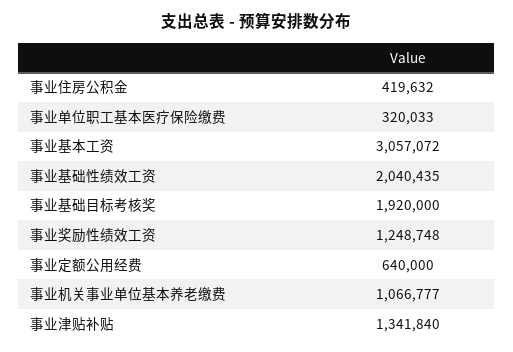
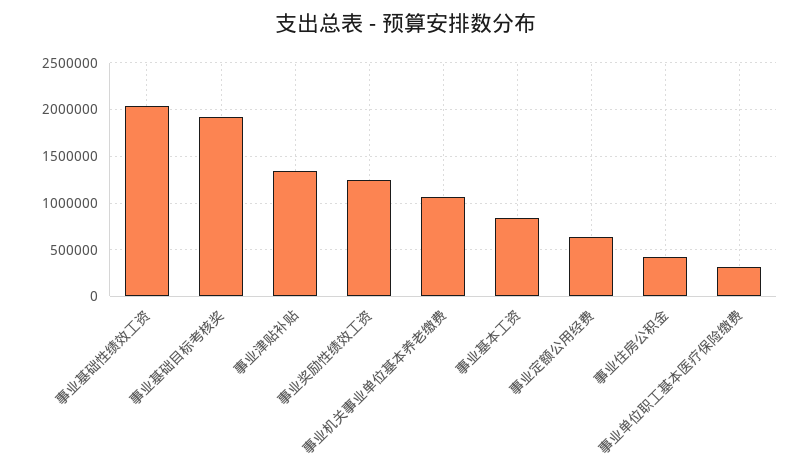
事业基本工资: 3057072 -> 800000

